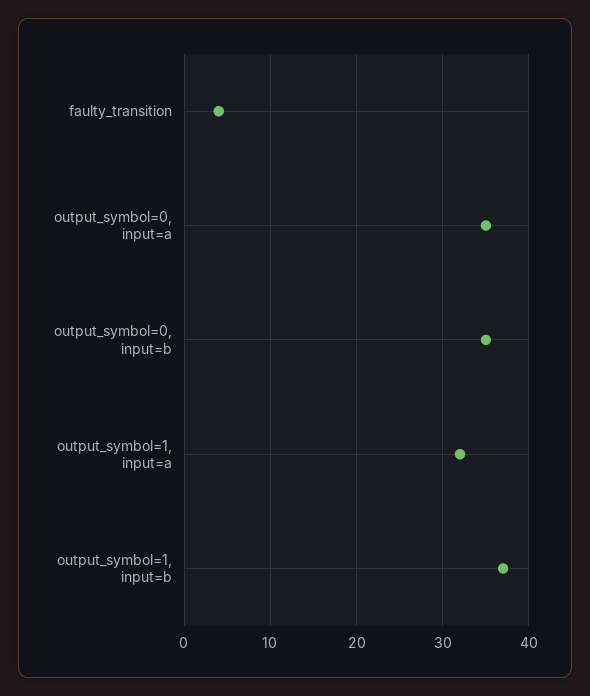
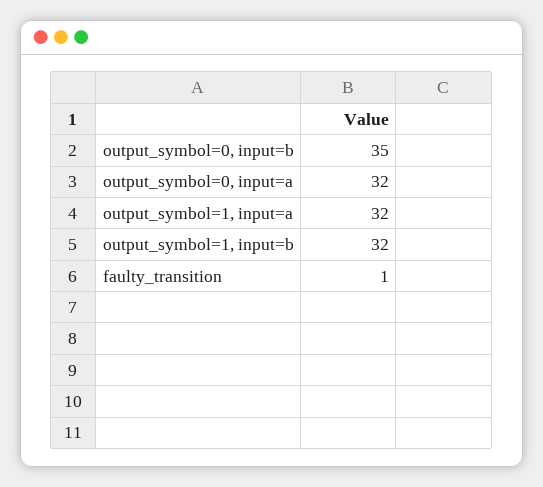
faulty_transition: 4 -> 1
output_symbol=0, input=a: 35 -> 32
output_symbol=1, input=b: 37 -> 32

